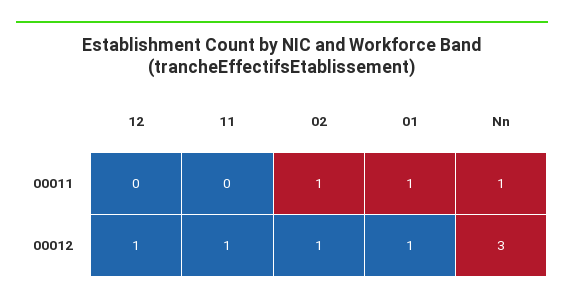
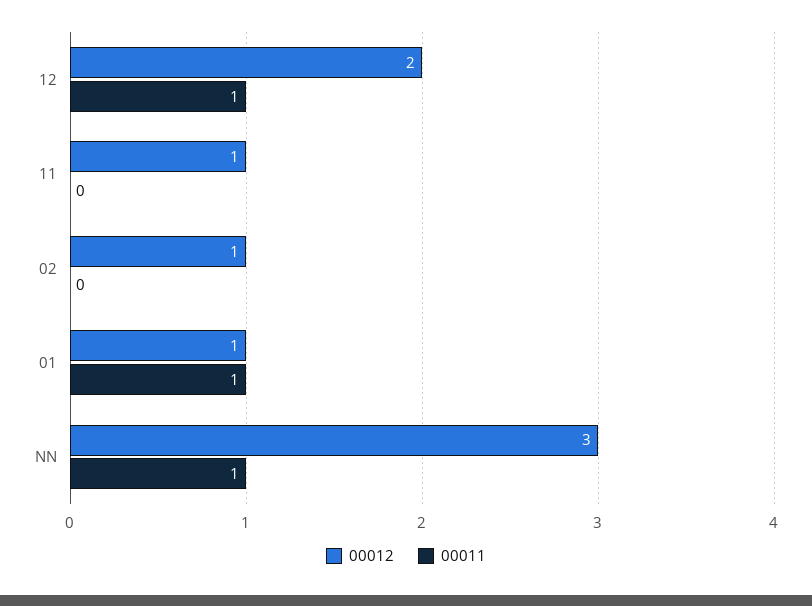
00011, 12: 0 -> 1
00011, 02: 1 -> 0
00012, 12: 1 -> 2

